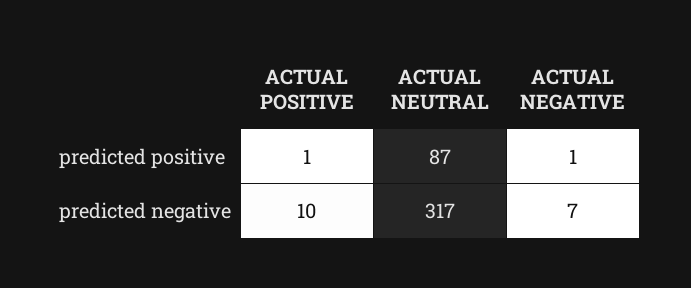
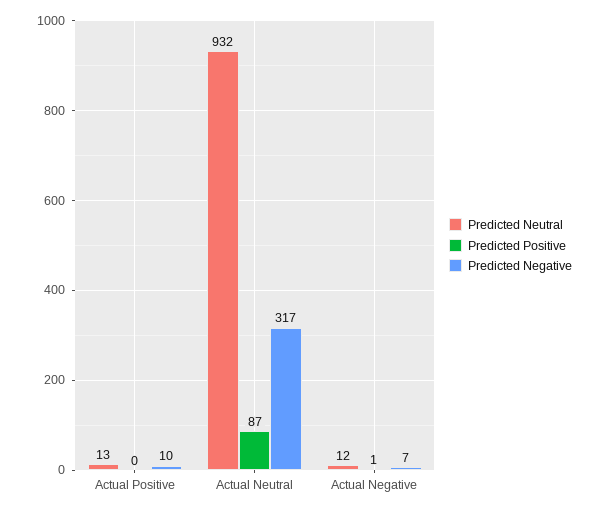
predicted positive, ACTUAL POSITIVE: 1 -> 0
Predicted Neutral, ACTUAL POSITIVE: none -> 13
Predicted Neutral, ACTUAL NEUTRAL: none -> 932
Predicted Neutral, ACTUAL NEGATIVE: none -> 12

